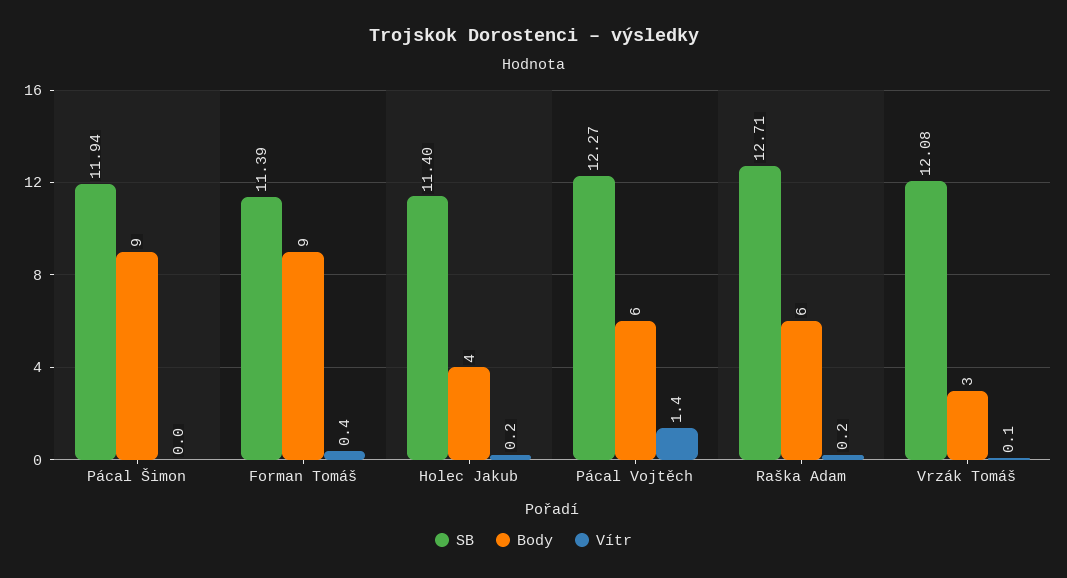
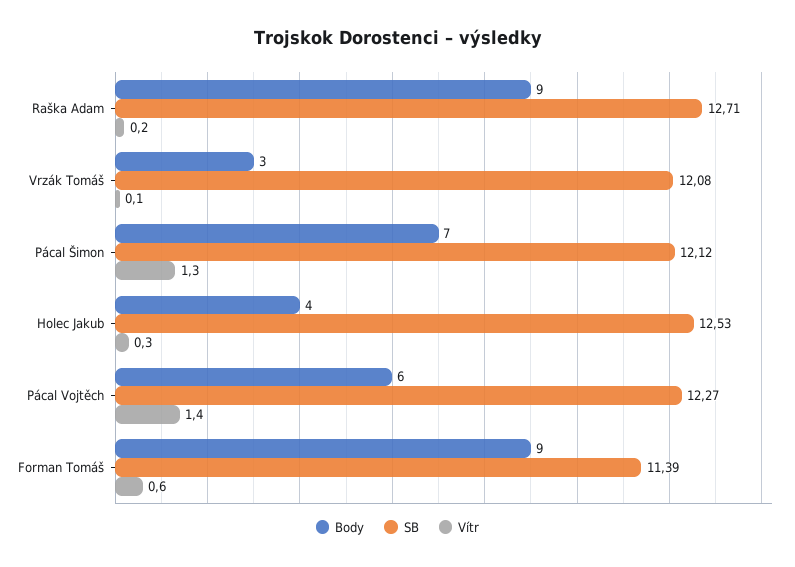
SB, Pácal Šimon: 11.94 -> 12.12
Body, Pácal Šimon: 9 -> 7
Vítr, Pácal Šimon: 0 -> 1.3
Vítr, Forman Tomáš: 0.4 -> 0.6
SB, Holec Jakub: 11.4 -> 12.53
Vítr, Holec Jakub: 0.2 -> 0.3
Body, Raška Adam: 6 -> 9

